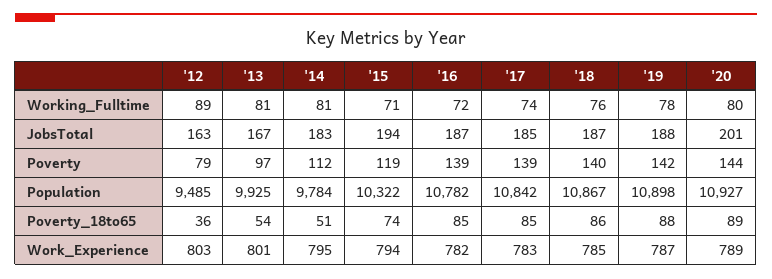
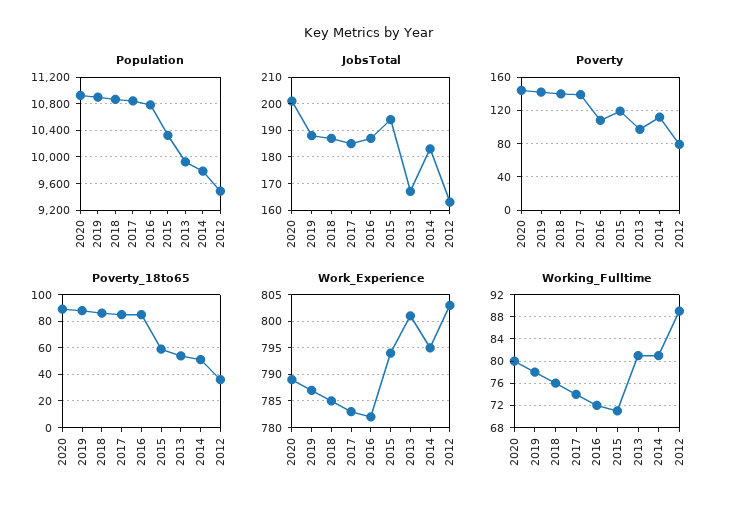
Poverty, '16: 139 -> 110
Poverty_18to65, '15: 74 -> 60

